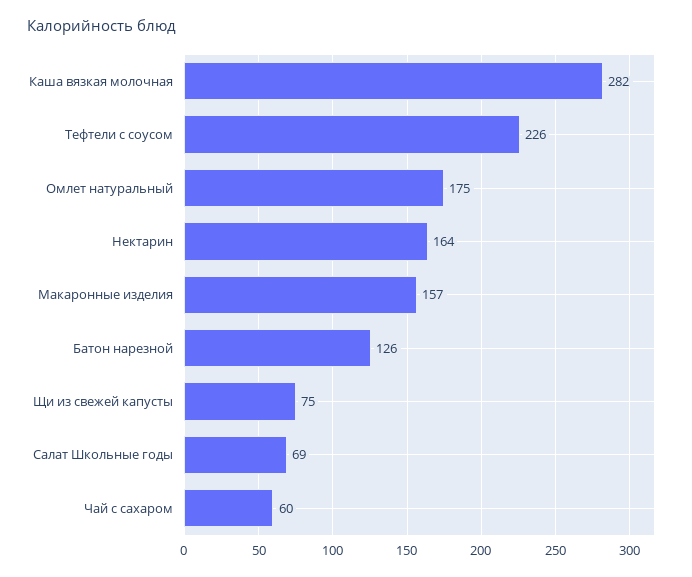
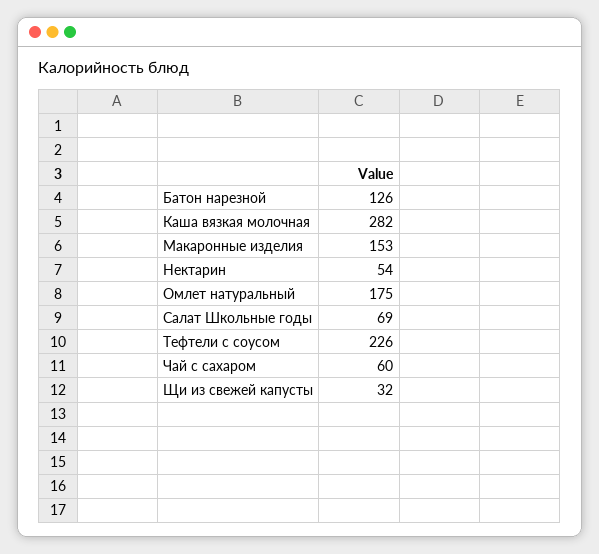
Нектарин: 164 -> 54
Макаронные изделия: 157 -> 153
Щи из свежей капусты: 75 -> 32

